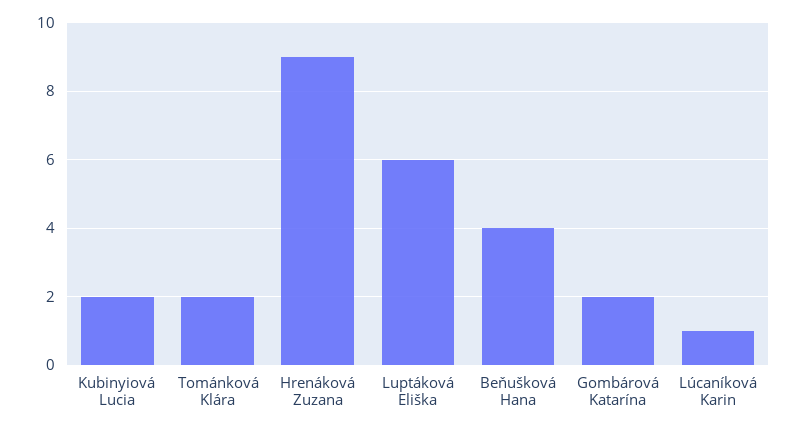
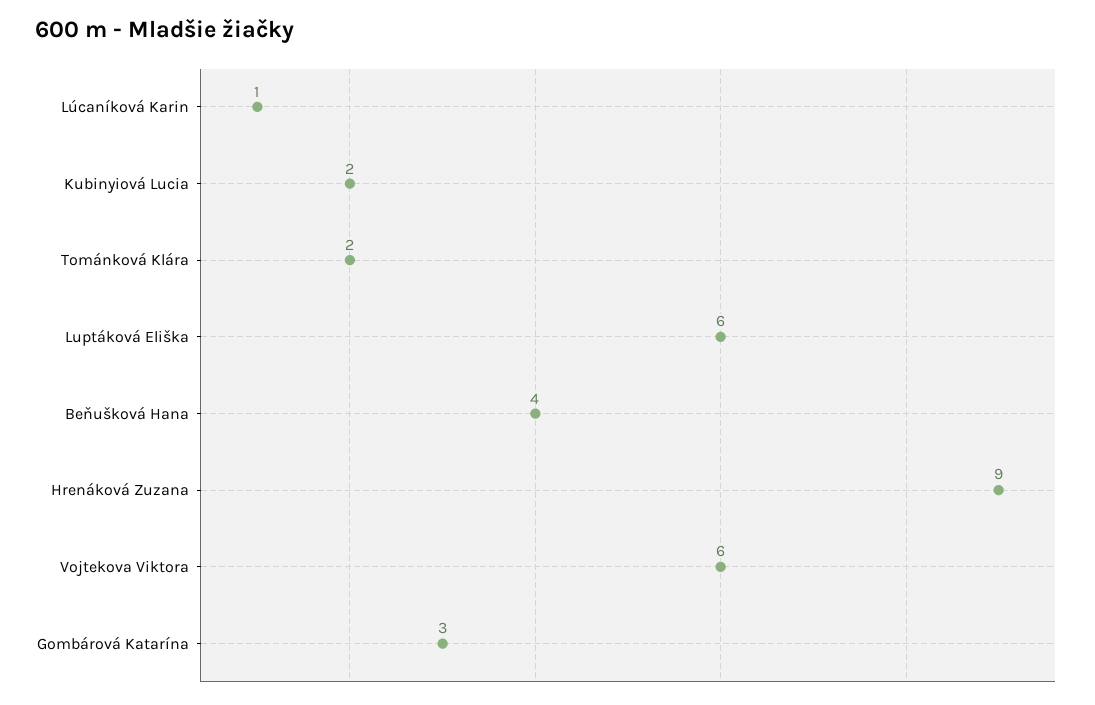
Gombárová Katarína: 2 -> 3
Vojtekova Viktora: none -> 6

